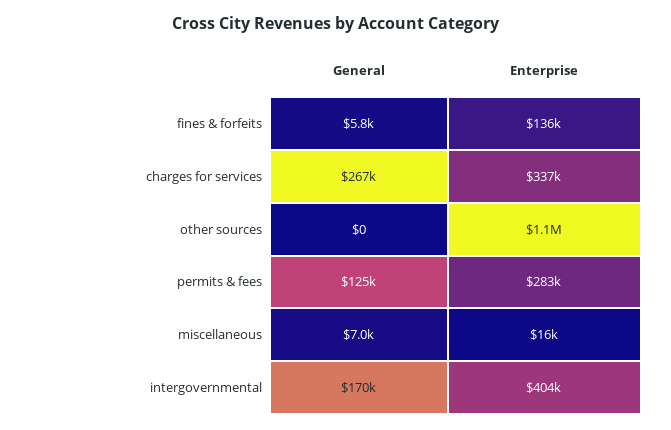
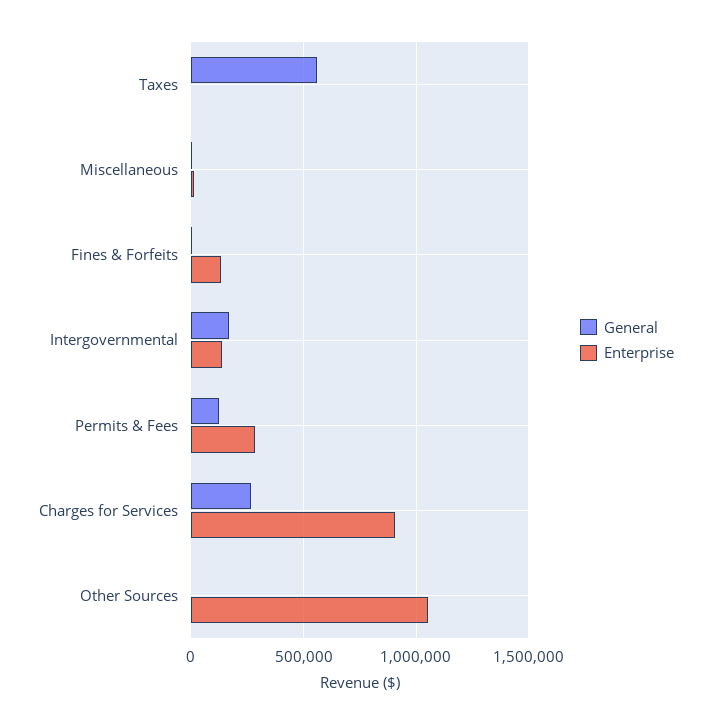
Enterprise, charges for services: 337000 -> 900000
Enterprise, intergovernmental: 404000 -> 150000
General, Taxes: none -> 550000
Enterprise, Taxes: none -> 0

